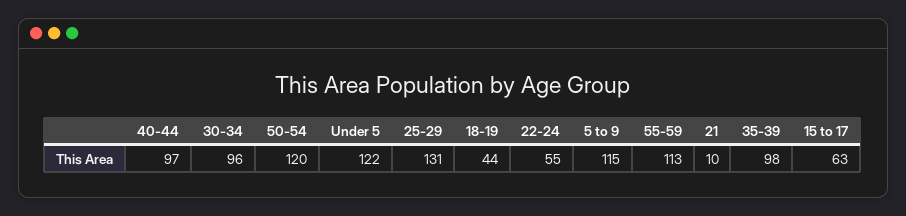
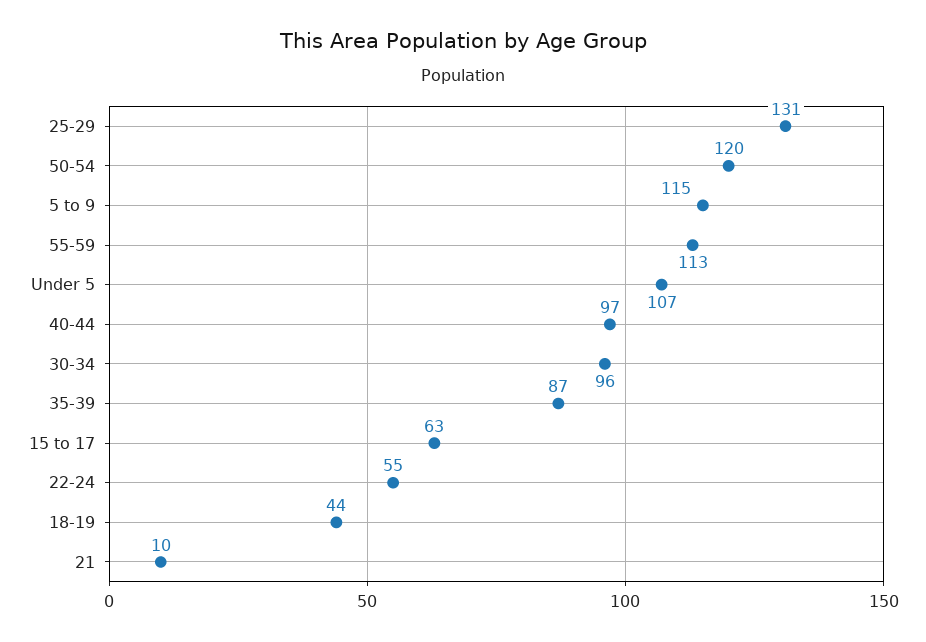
Under 5: 122 -> 107
35-39: 98 -> 87

